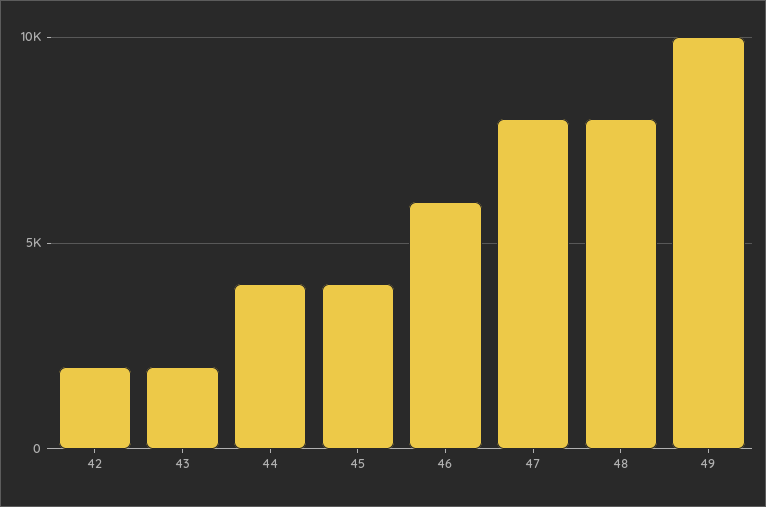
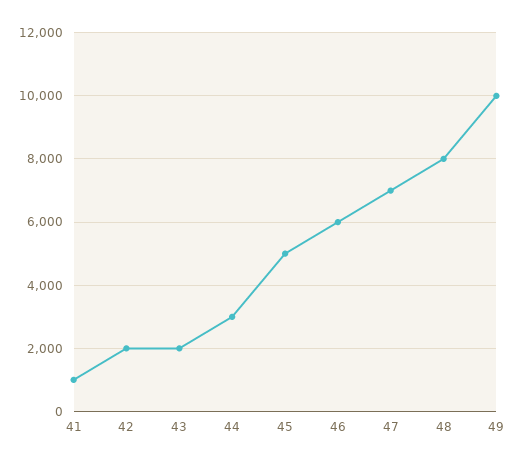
44: 4000 -> 3000
45: 4000 -> 5000
47: 8000 -> 7000
41: none -> 1000

